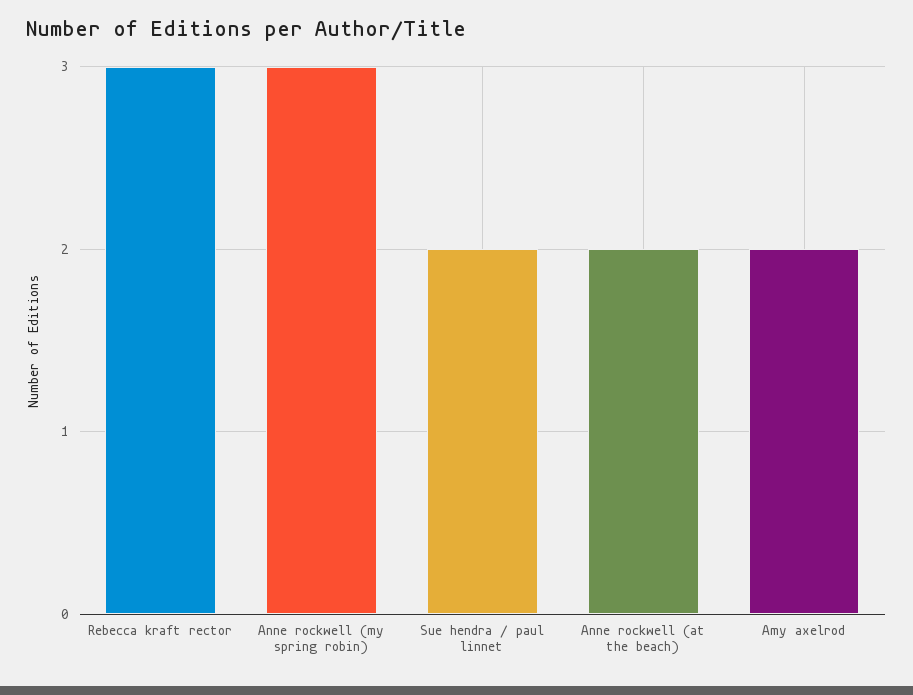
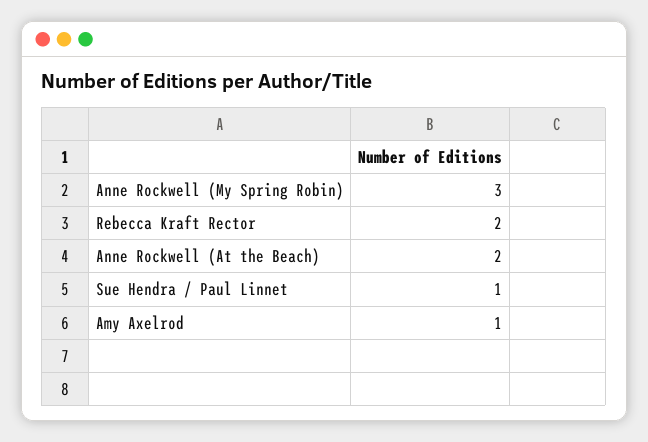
Rebecca kraft rector: 3 -> 2
Sue hendra / paul linnet: 2 -> 1
Amy axelrod: 2 -> 1

